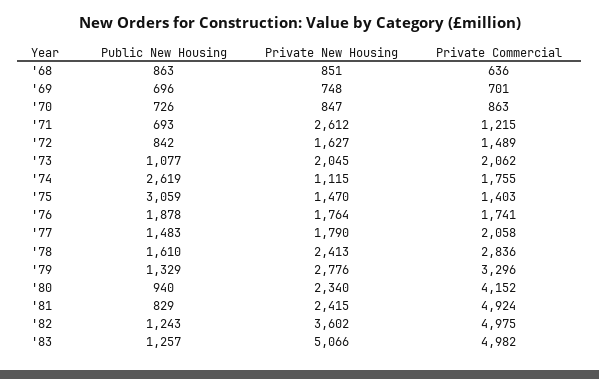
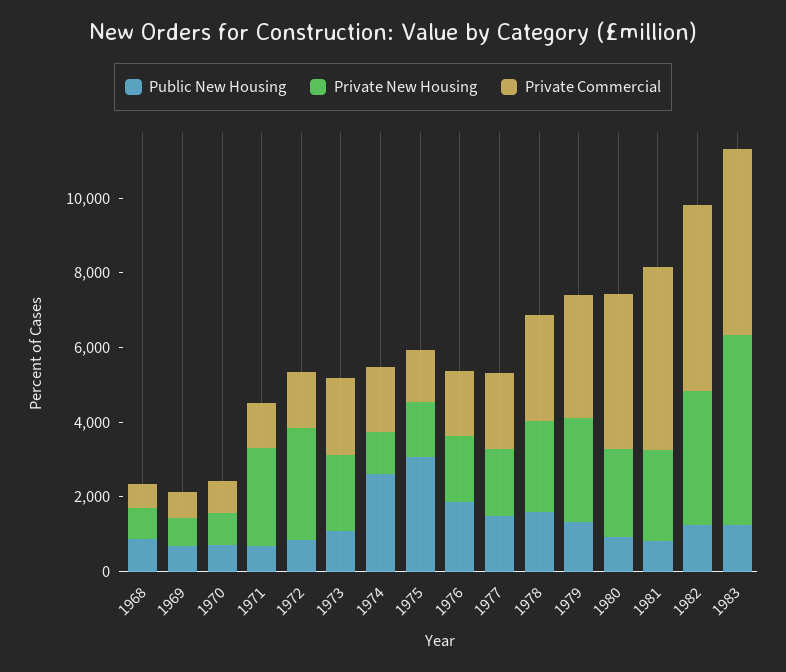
Private New Housing, '72: 1627 -> 3000

